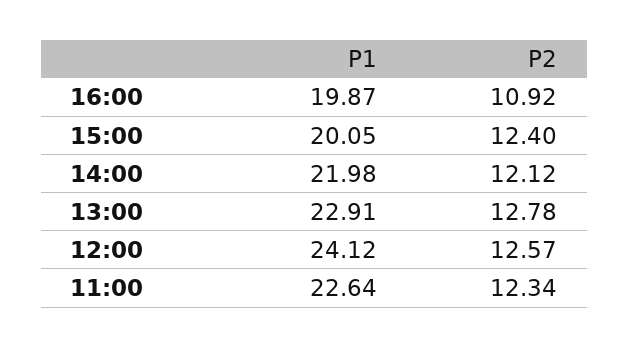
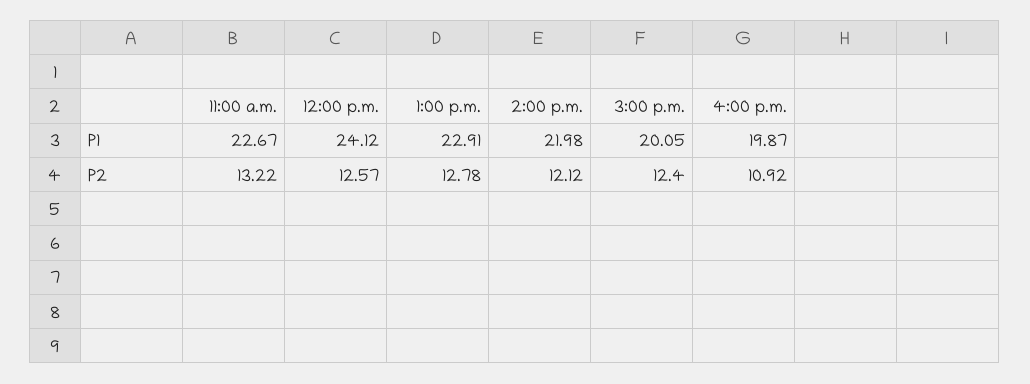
P1, 11:00: 22.64 -> 22.67
P2, 11:00: 12.34 -> 13.22

